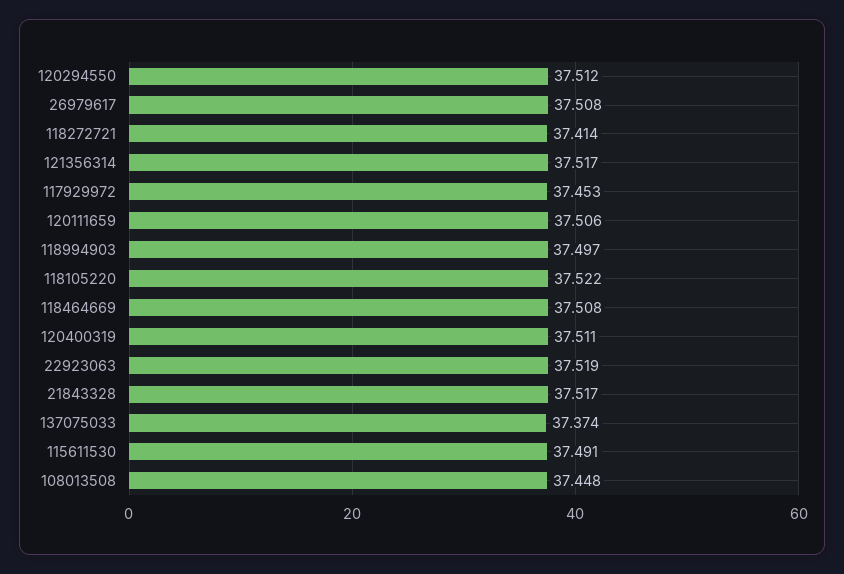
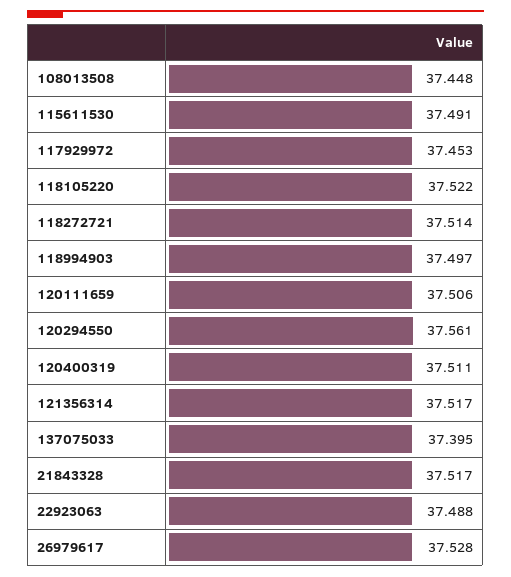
120294550: 37.512 -> 37.561
26979617: 37.508 -> 37.528
118272721: 37.414 -> 37.514
118464669: 37.508 -> none
22923063: 37.519 -> 37.488
137075033: 37.374 -> 37.395

